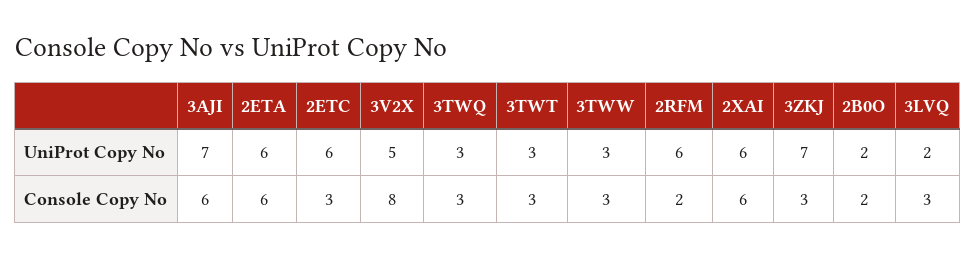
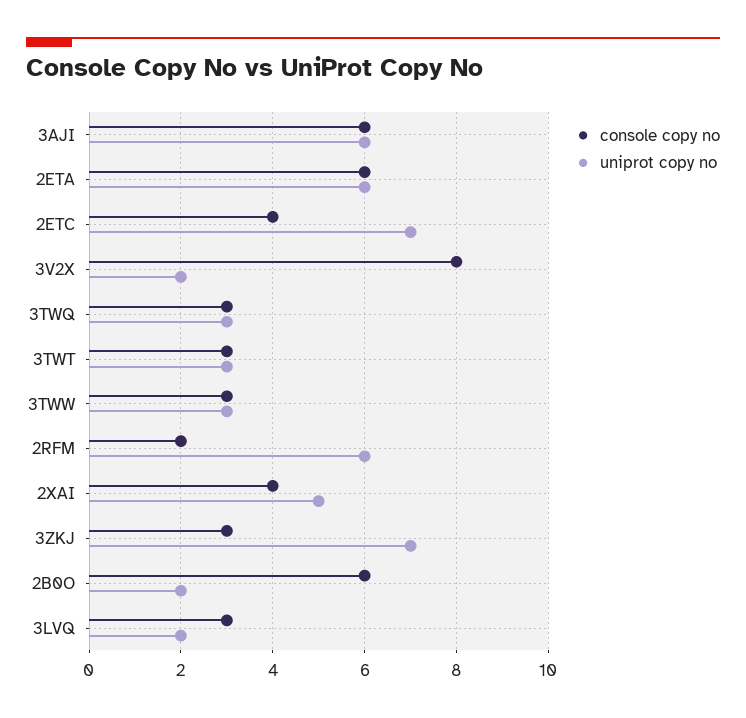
UniProt Copy No, 3AJI: 7 -> 6
UniProt Copy No, 2ETC: 6 -> 7
UniProt Copy No, 3V2X: 5 -> 2
UniProt Copy No, 2XAI: 6 -> 5
Console Copy No, 2ETC: 3 -> 4
Console Copy No, 2XAI: 6 -> 4
Console Copy No, 2B0O: 2 -> 6

